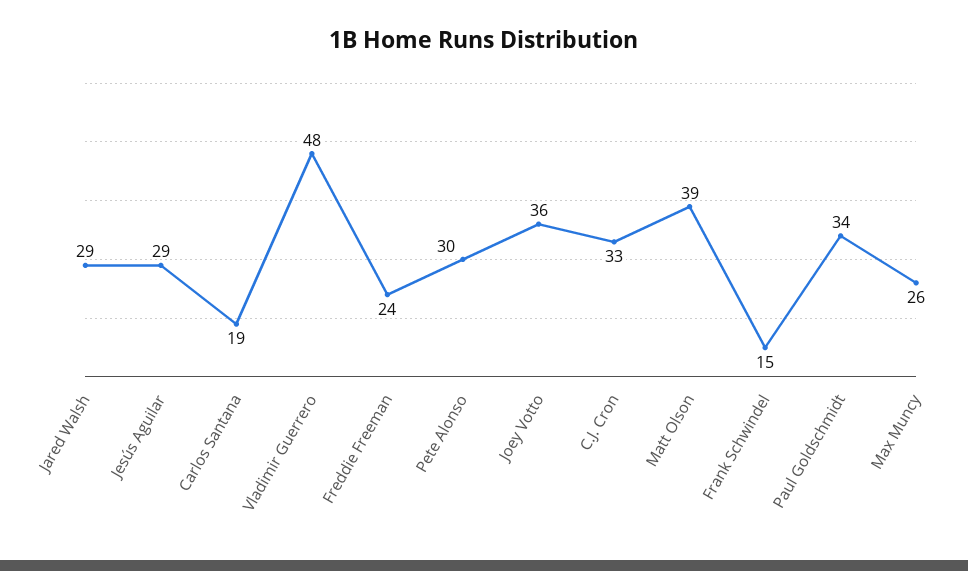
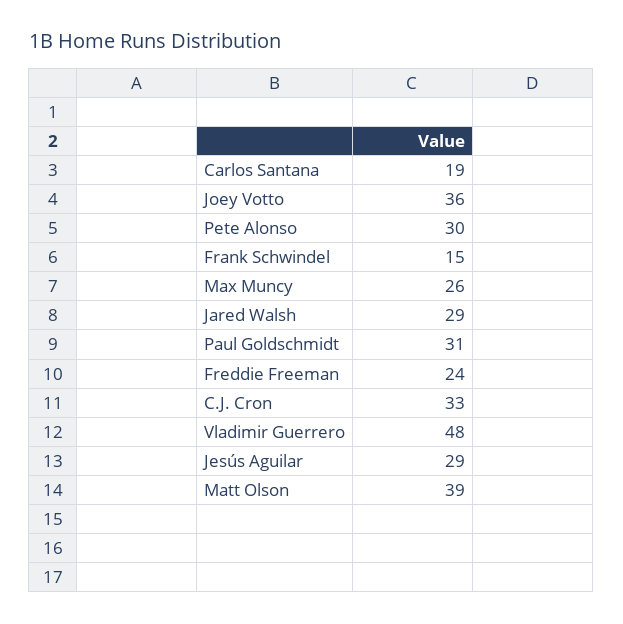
Paul Goldschmidt: 34 -> 31

